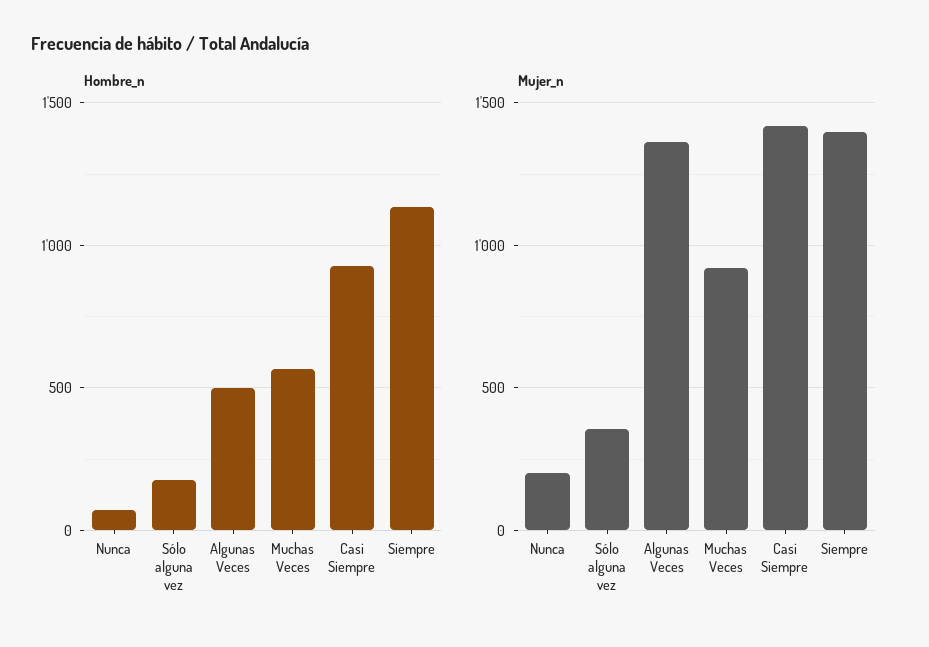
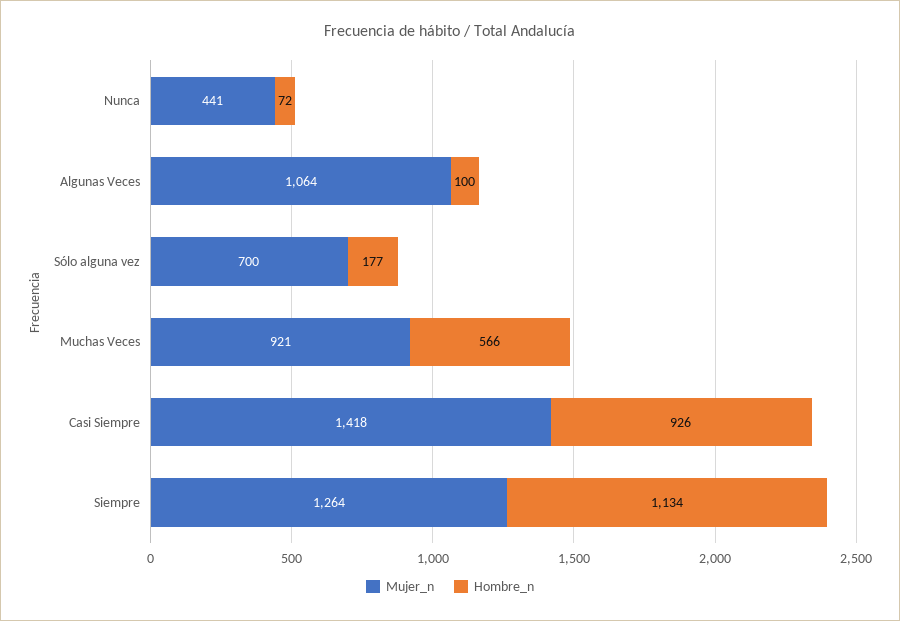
Hombre_n, Algunas Veces: 500 -> 100
Mujer_n, Nunca: 200 -> 441
Mujer_n, Sólo alguna vez: 350 -> 700
Mujer_n, Algunas Veces: 1350 -> 1064
Mujer_n, Siempre: 1400 -> 1264

